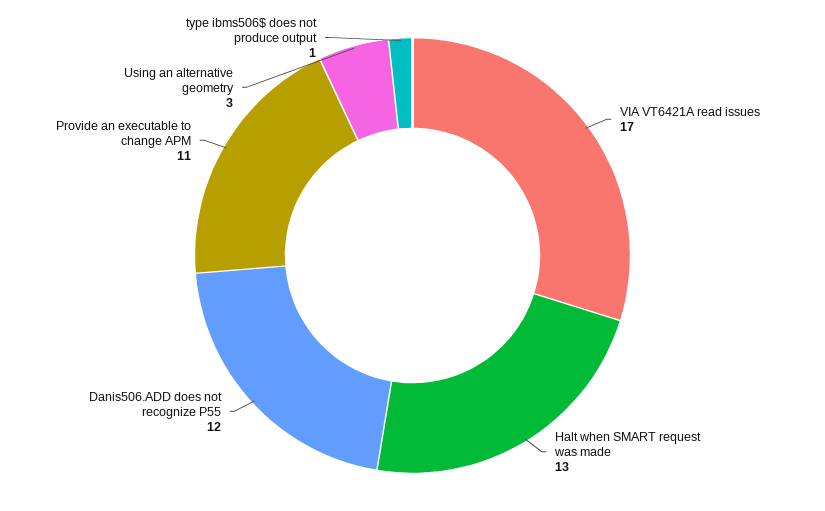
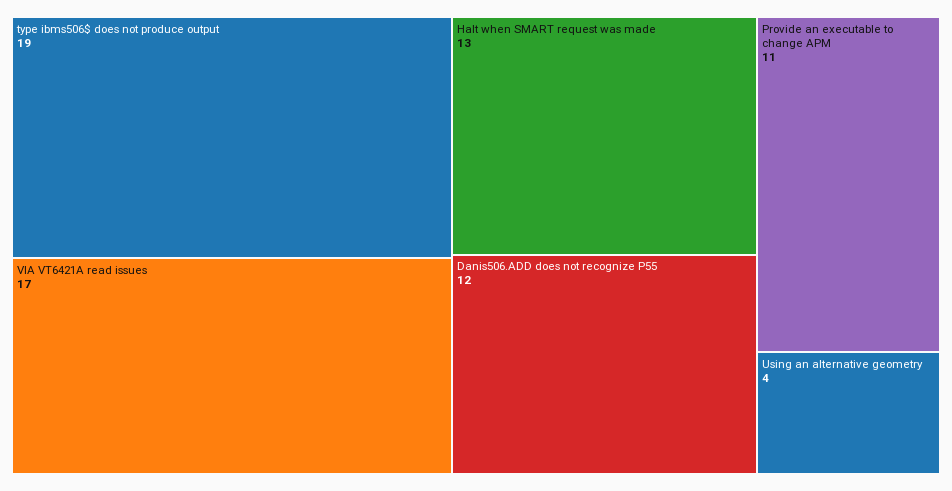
Using an alternative geometry: 3 -> 4
type ibms506$ does not produce output: 1 -> 19

